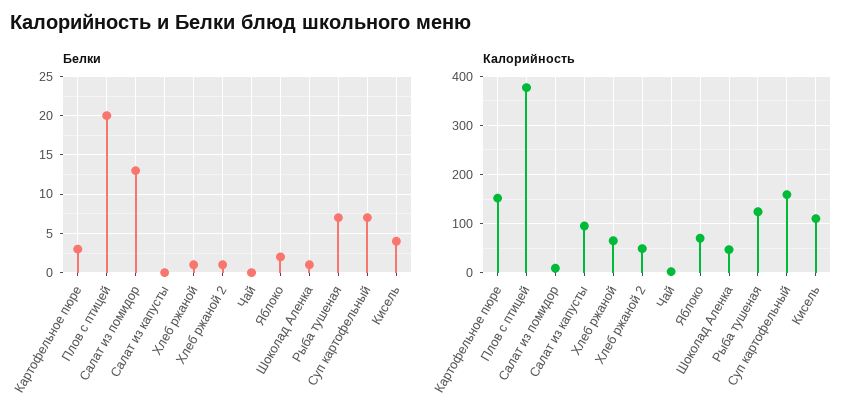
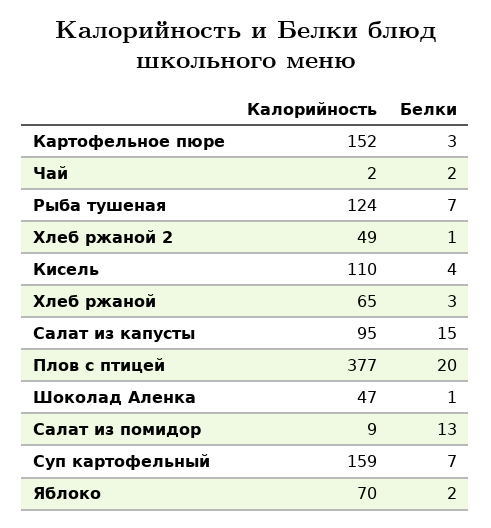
Белки, Салат из капусты: 0 -> 15
Белки, Хлеб ржаной: 1 -> 3
Белки, Чай: 0 -> 2

